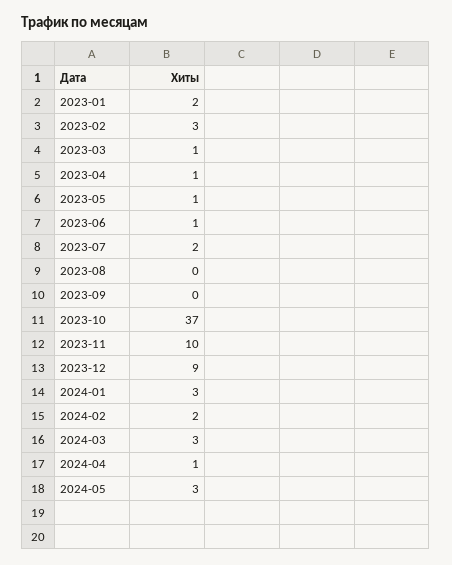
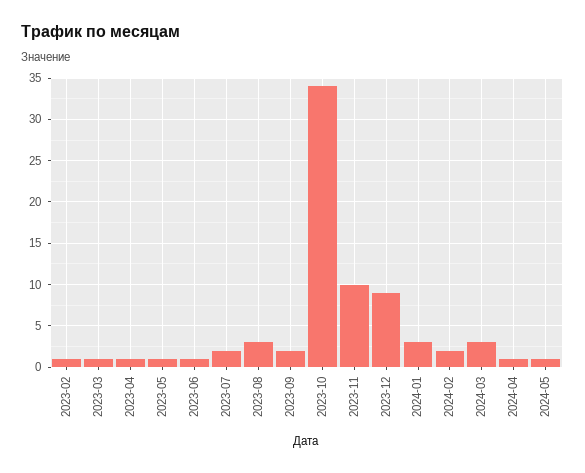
2023-01: 2 -> none
2023-02: 3 -> 1
2023-08: 0 -> 3
2023-09: 0 -> 2
2023-10: 37 -> 34
2024-05: 3 -> 1

